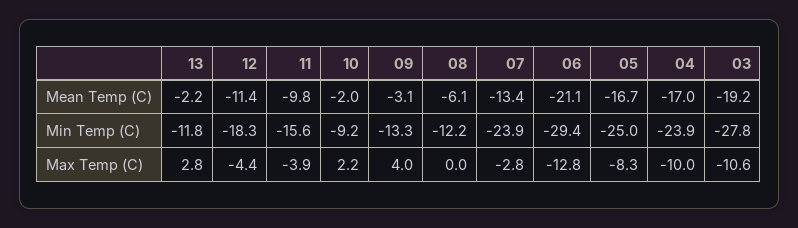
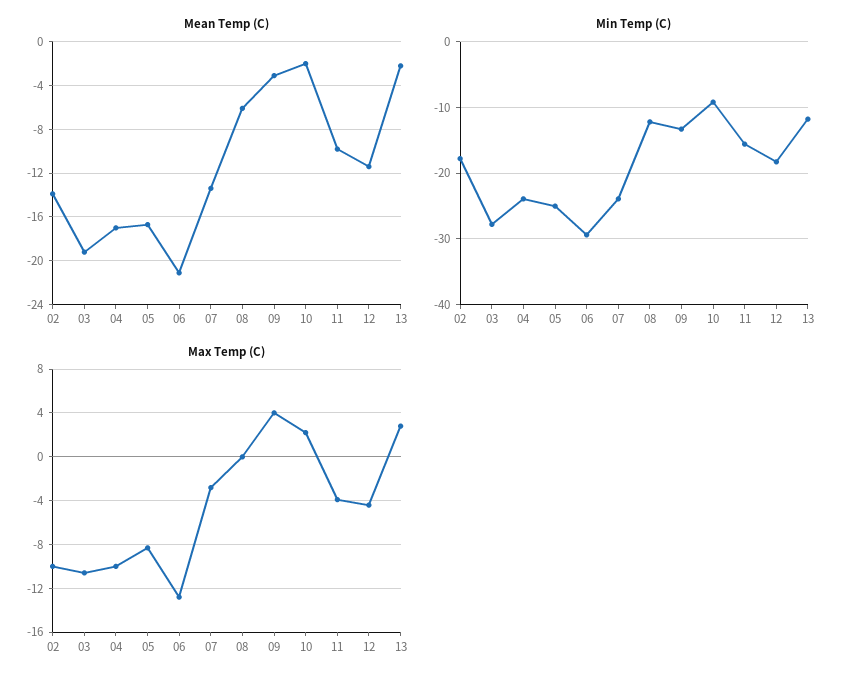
Mean Temp (C), 02: none -> -14
Min Temp (C), 02: none -> -18
Max Temp (C), 02: none -> -10

